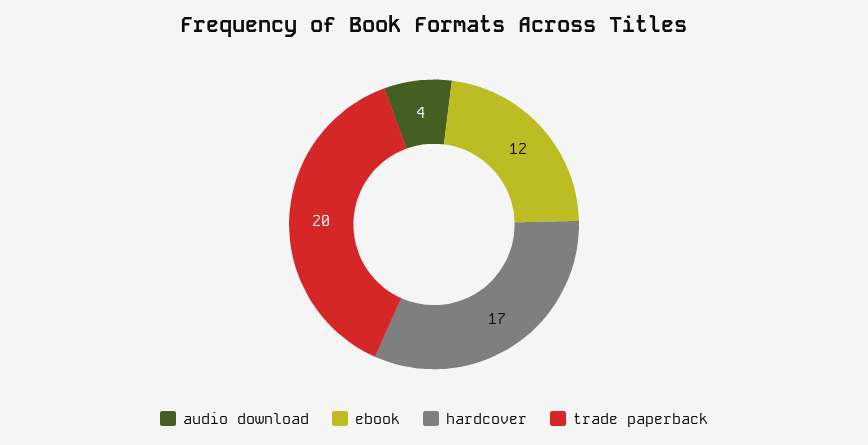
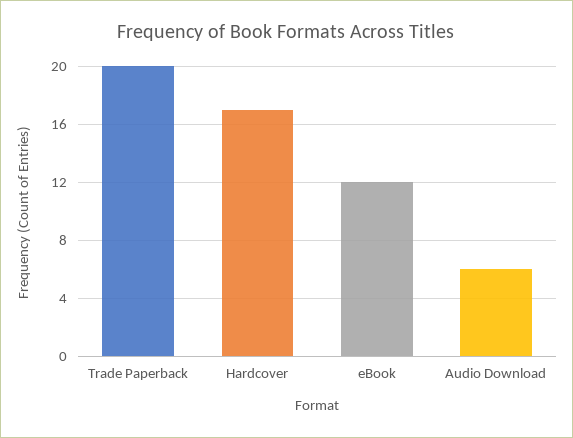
audio download: 4 -> 6

